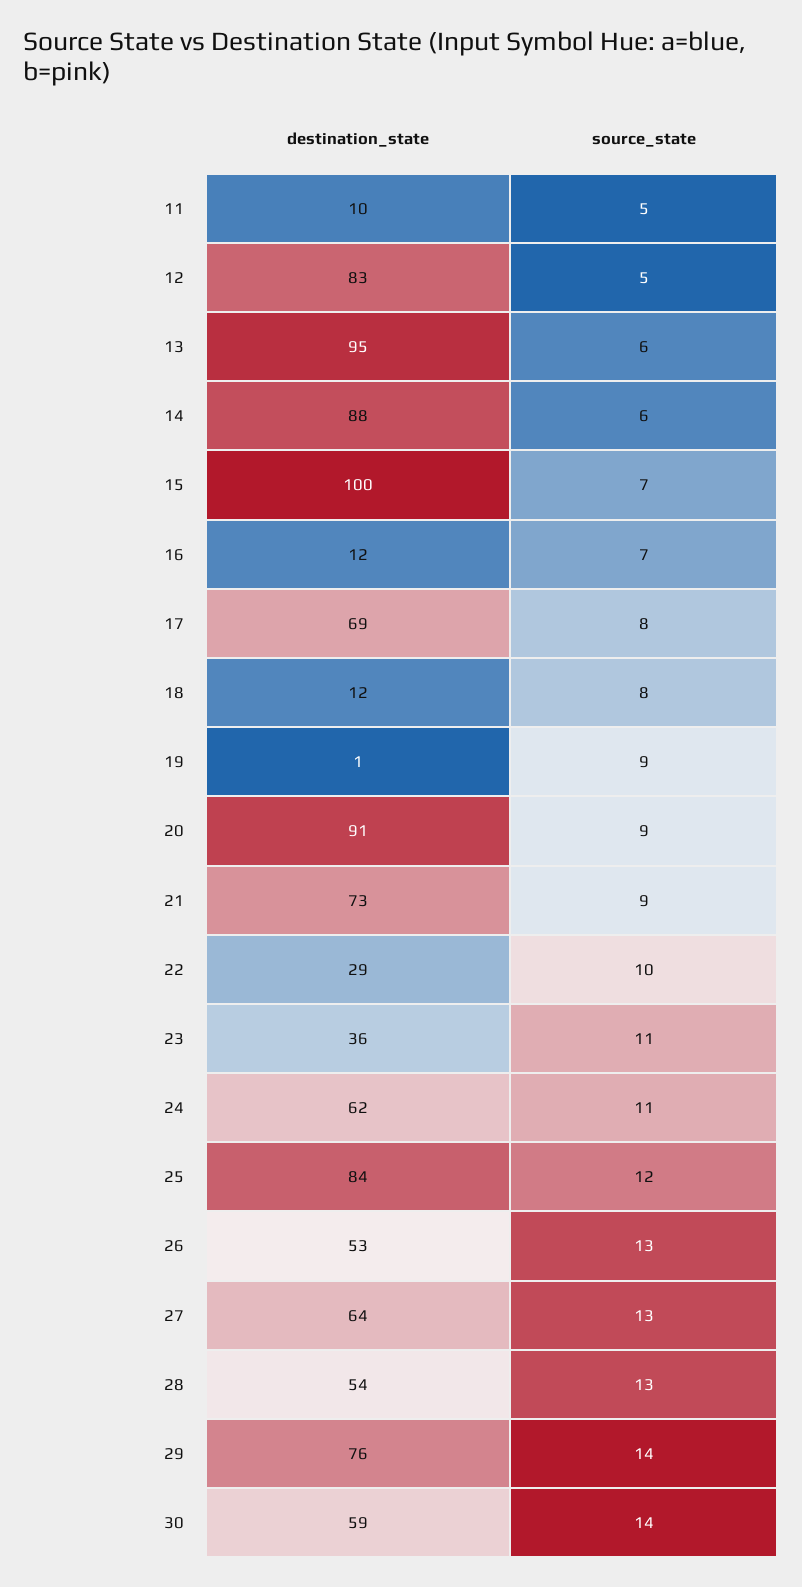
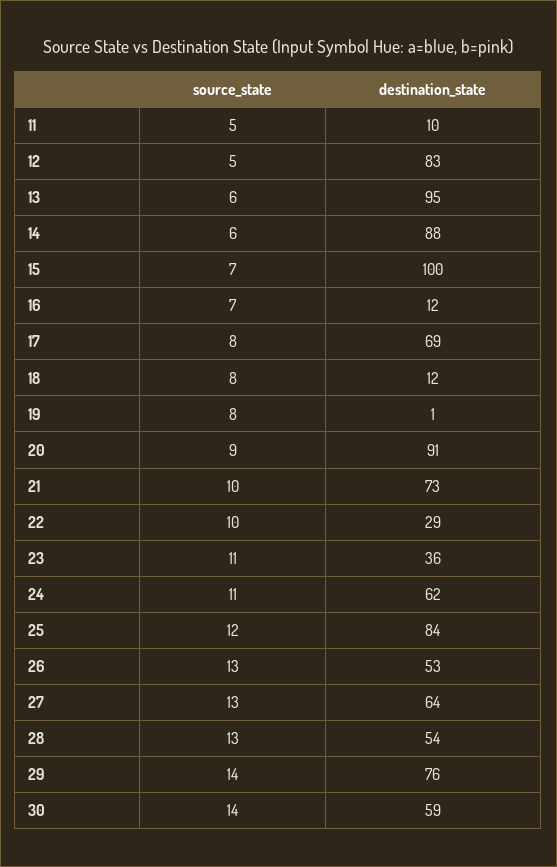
source_state, 19: 9 -> 8
source_state, 21: 9 -> 10

